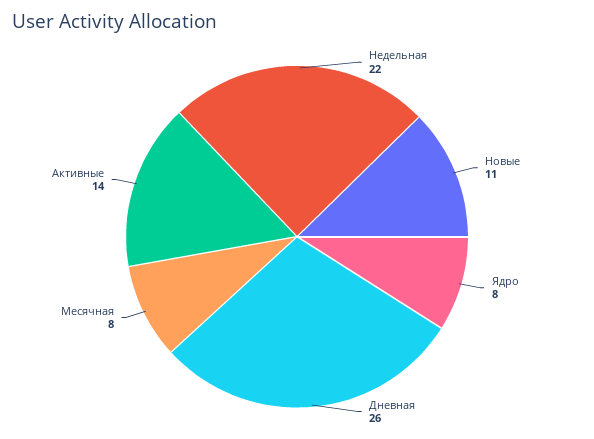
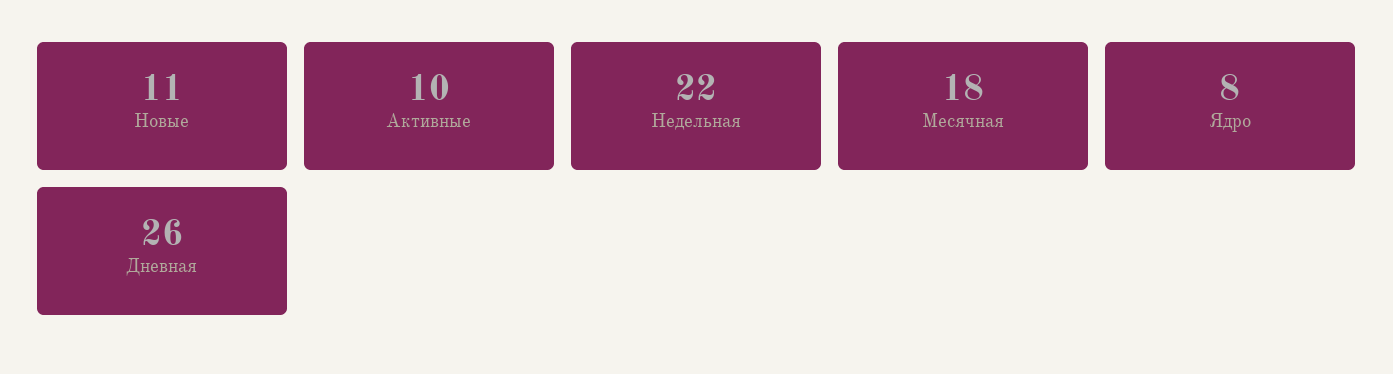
Месячная: 8 -> 18
Активные: 14 -> 10

